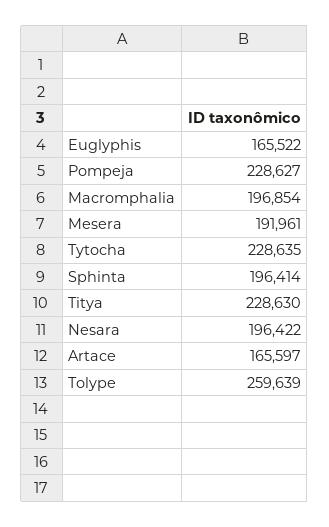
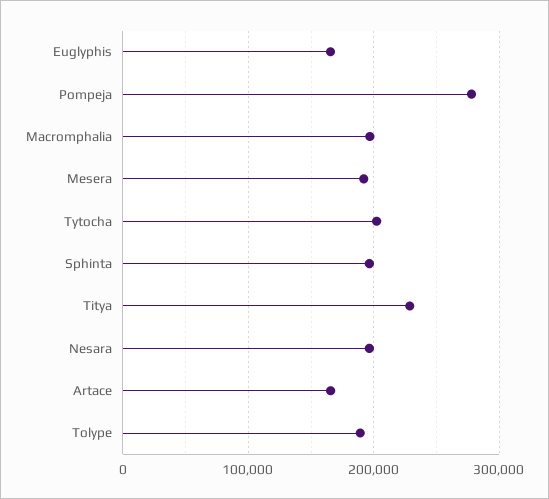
Pompeja: 228627 -> 280000
Tytocha: 228635 -> 200000
Tolype: 259639 -> 190000

